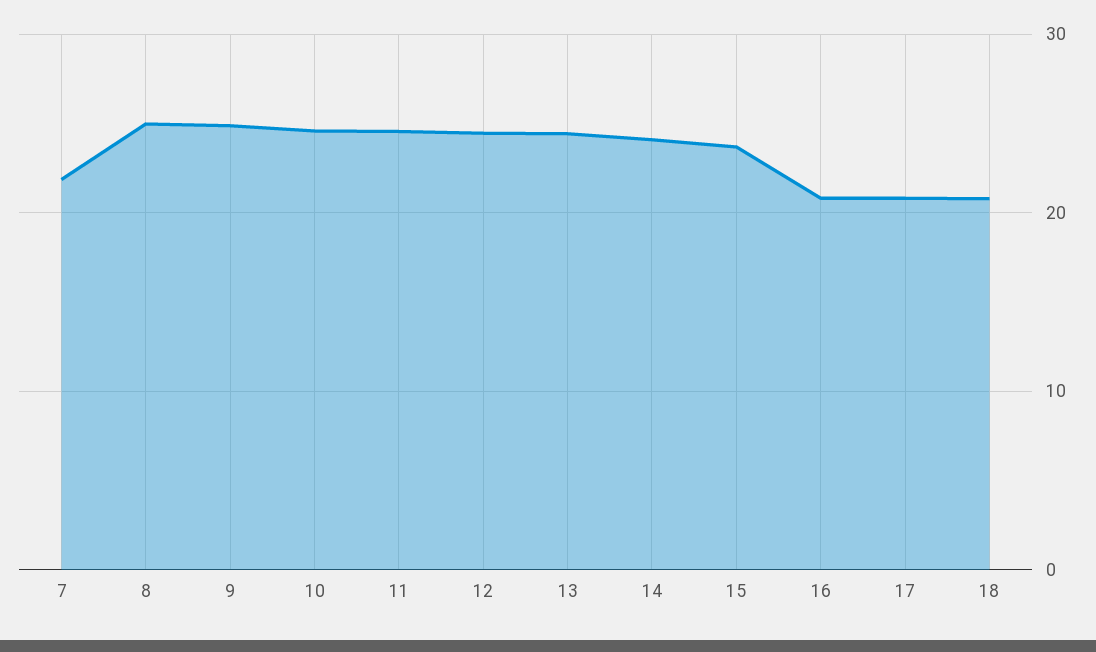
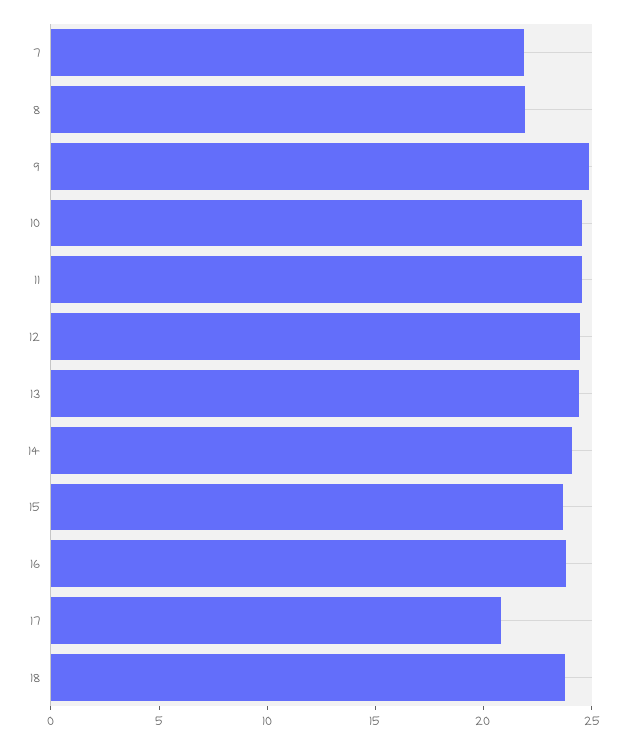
8: 25 -> 22
16: 21 -> 24
18: 21 -> 24

